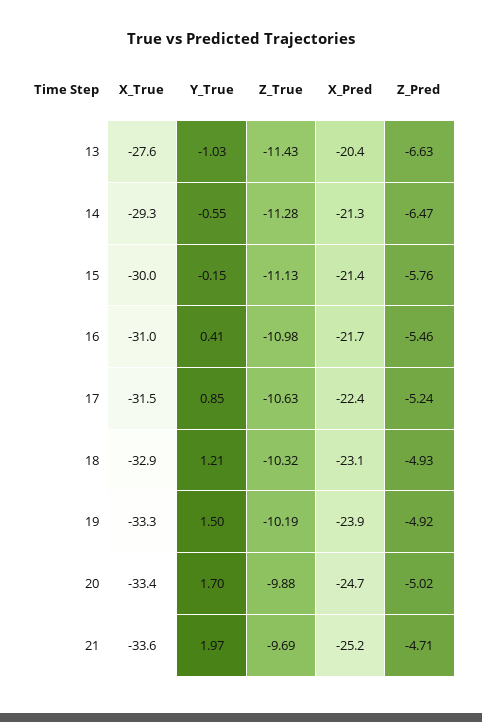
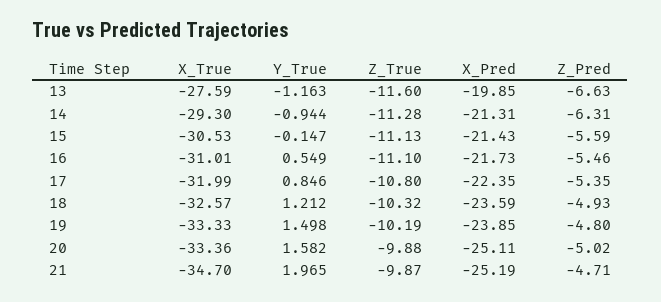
Y_True, 13: -1.03 -> -1.163
Z_True, 13: -11.43 -> -11.6
X_Pred, 13: -20.4 -> -19.85
Y_True, 14: -0.55 -> -0.944
Z_Pred, 14: -6.47 -> -6.31
X_True, 15: -30 -> -30.53
Z_Pred, 15: -5.76 -> -5.59
Y_True, 16: 0.41 -> 0.549
Z_True, 16: -10.98 -> -11.1
X_True, 17: -31.5 -> -31.99
Z_True, 17: -10.63 -> -10.8
Z_Pred, 17: -5.24 -> -5.35
X_True, 18: -32.9 -> -32.57
X_Pred, 18: -23.1 -> -23.59
Z_Pred, 19: -4.92 -> -4.8
Y_True, 20: 1.7 -> 1.582
X_Pred, 20: -24.7 -> -25.11
X_True, 21: -33.6 -> -34.7
Z_True, 21: -9.69 -> -9.87

